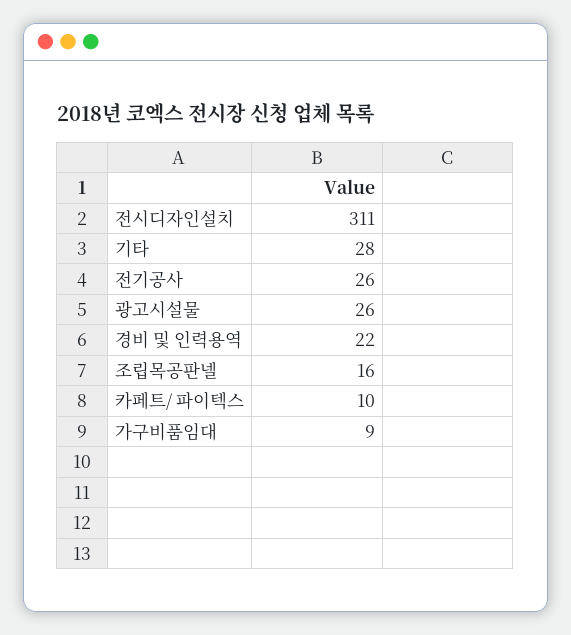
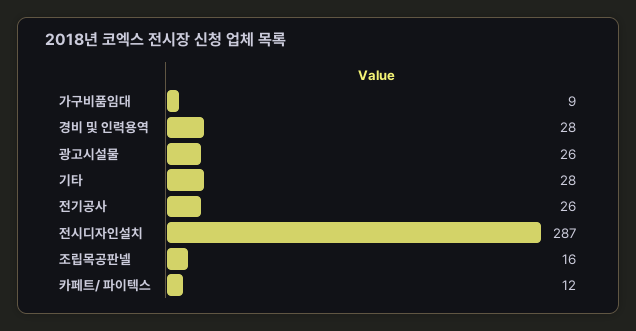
전시디자인설치: 311 -> 287
경비 및 인력용역: 22 -> 28
카페트/ 파이텍스: 10 -> 12

